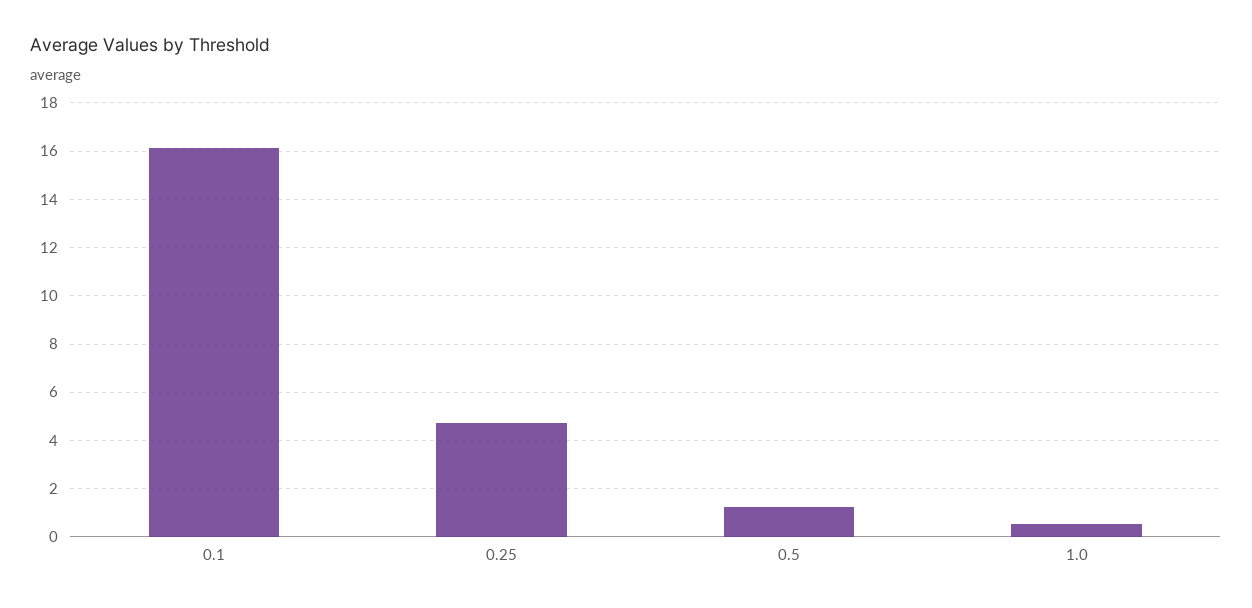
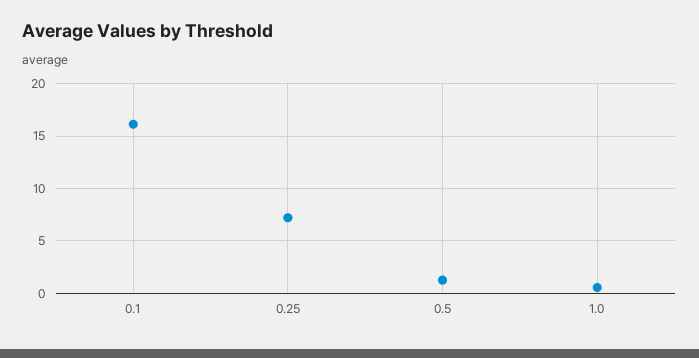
0.25: 4.75 -> 7

